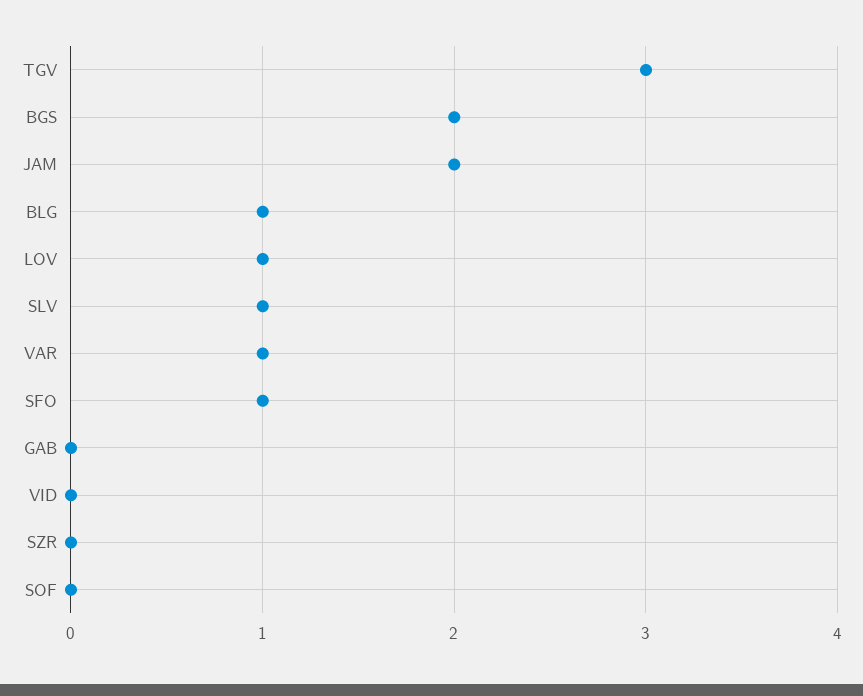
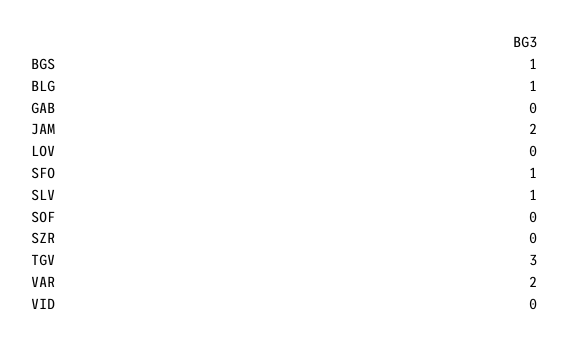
BGS: 2 -> 1
LOV: 1 -> 0
VAR: 1 -> 2

